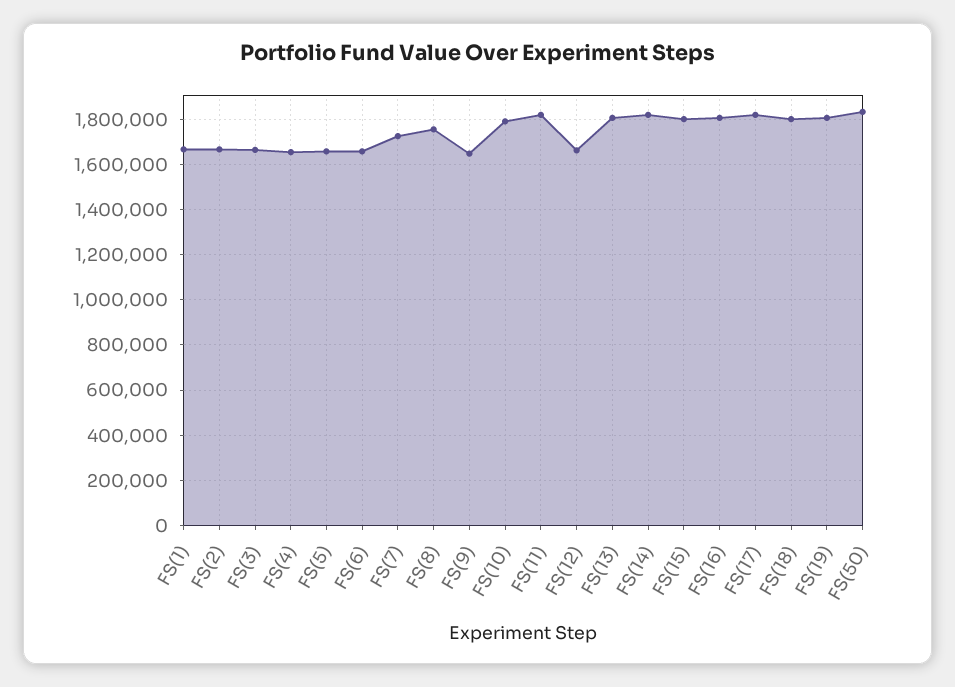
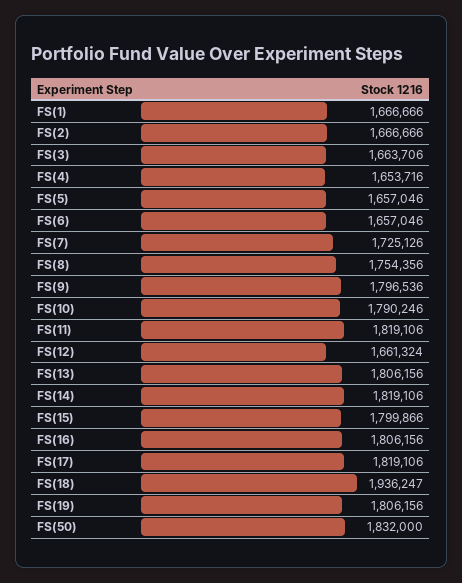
FS(9): 1650000 -> 1796536
FS(18): 1800000 -> 1936247

